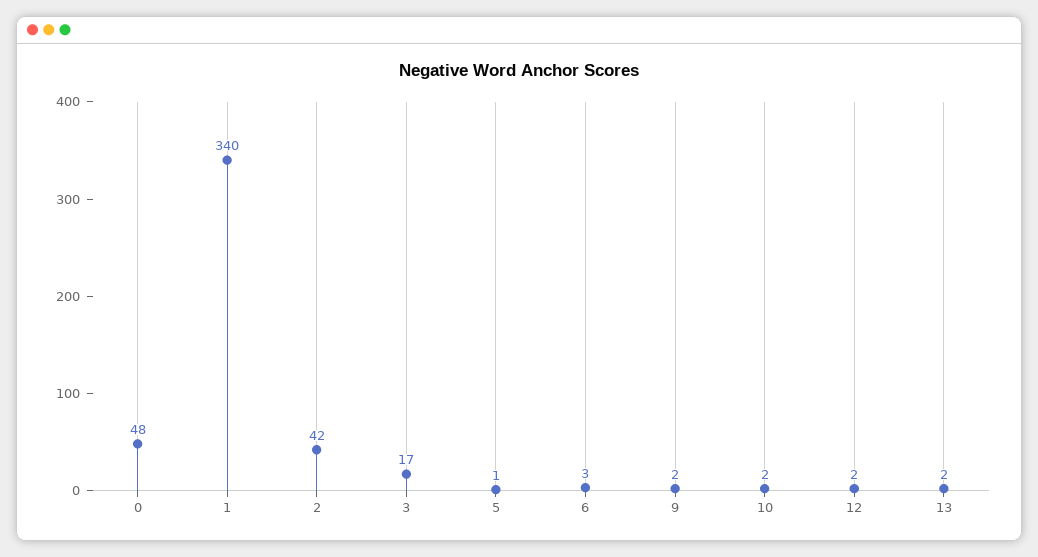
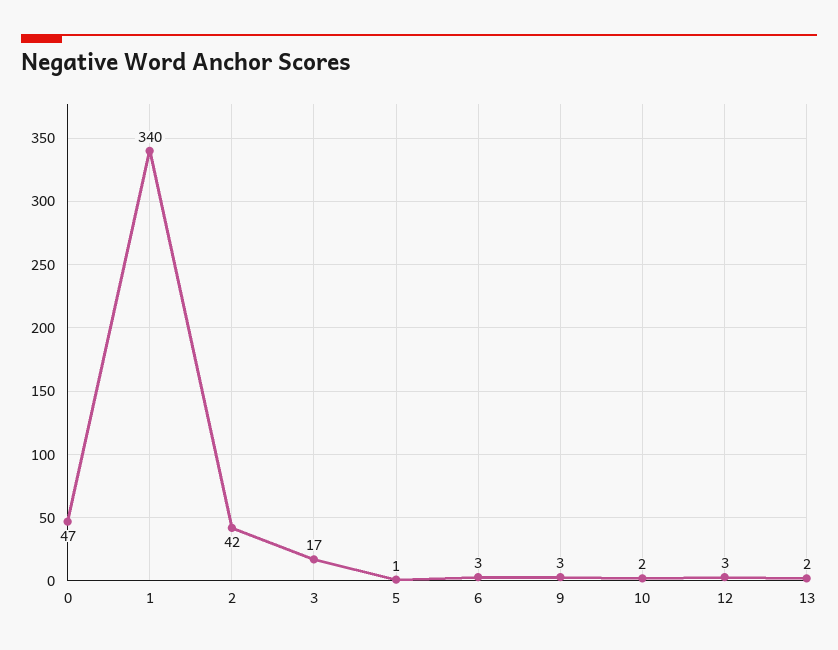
0: 48 -> 47
9: 2 -> 3
12: 2 -> 3

